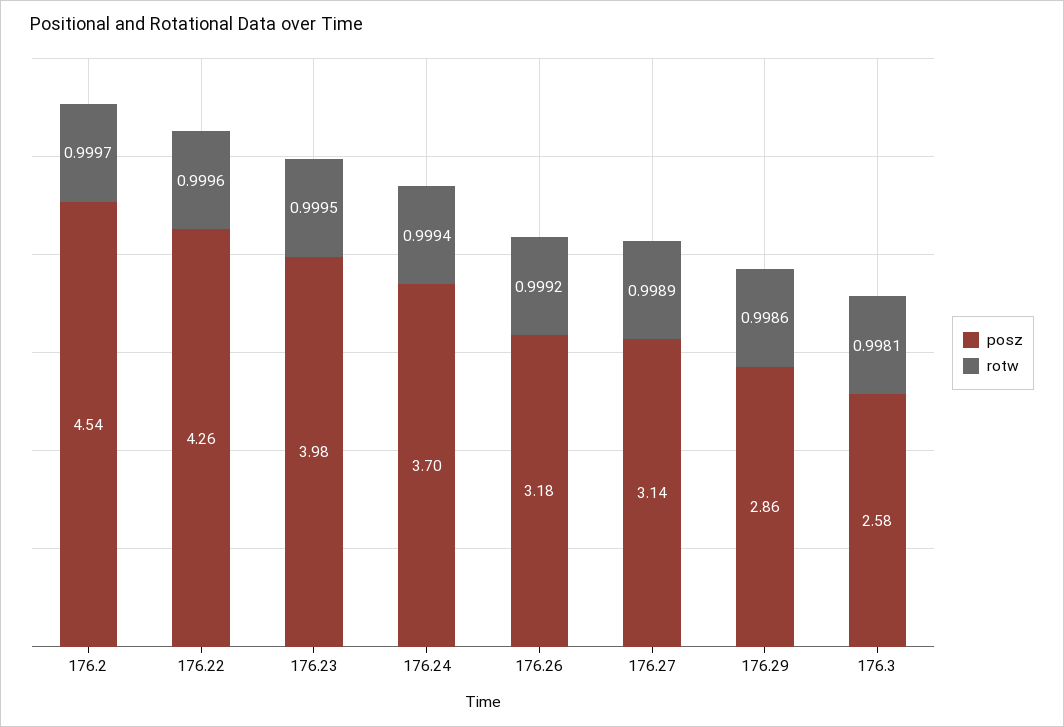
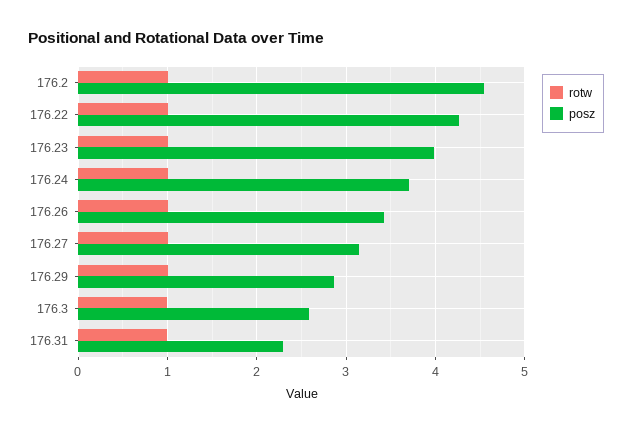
posz, 176.26: 3.18 -> 3.4
rotw, 176.31: none -> 1
posz, 176.31: none -> 2.3

